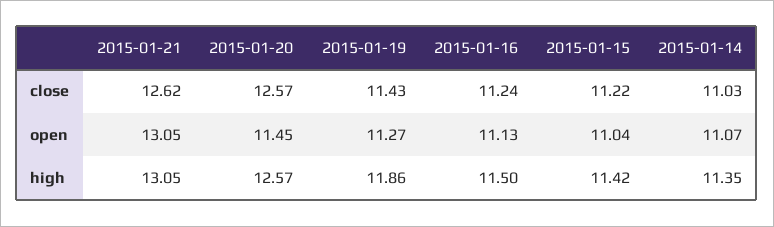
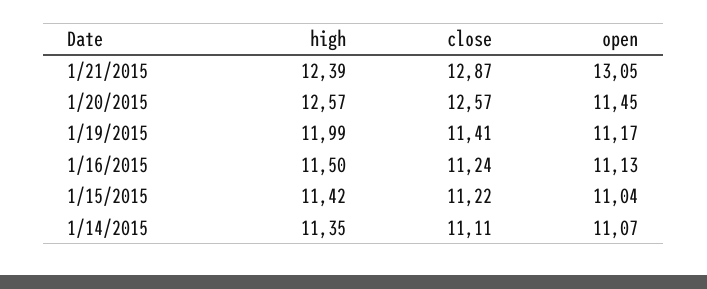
2015-01-21, close: 12.62 -> 12.87
2015-01-19, close: 11.43 -> 11.41
2015-01-14, close: 11.03 -> 11.11
2015-01-19, open: 11.27 -> 11.17
2015-01-21, high: 13.05 -> 12.39
2015-01-19, high: 11.86 -> 11.99

